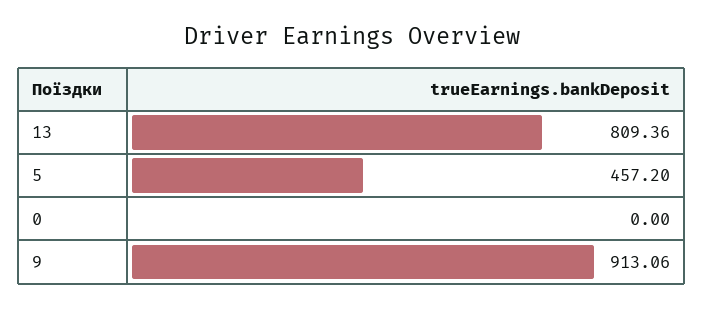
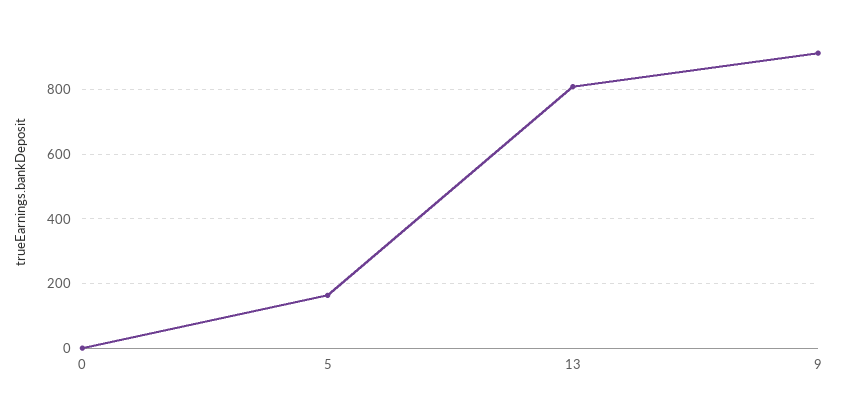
5: 457.2 -> 160

